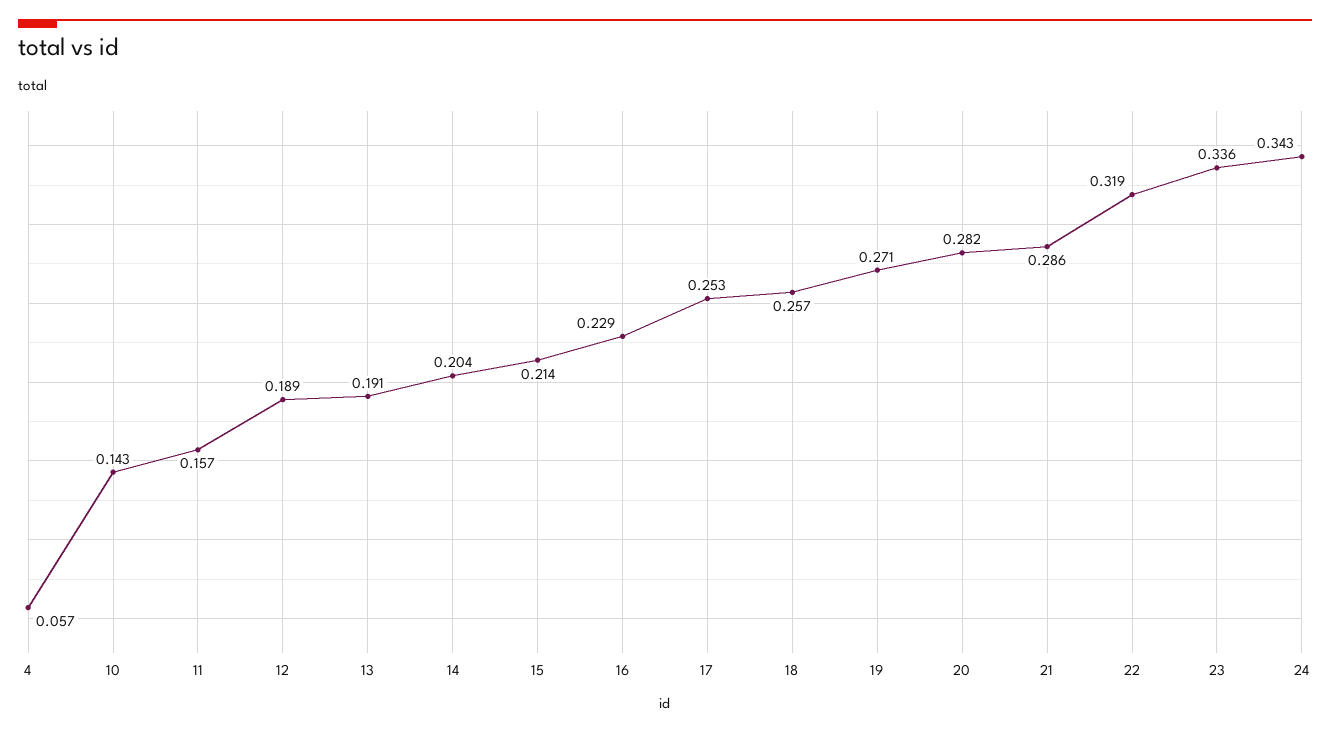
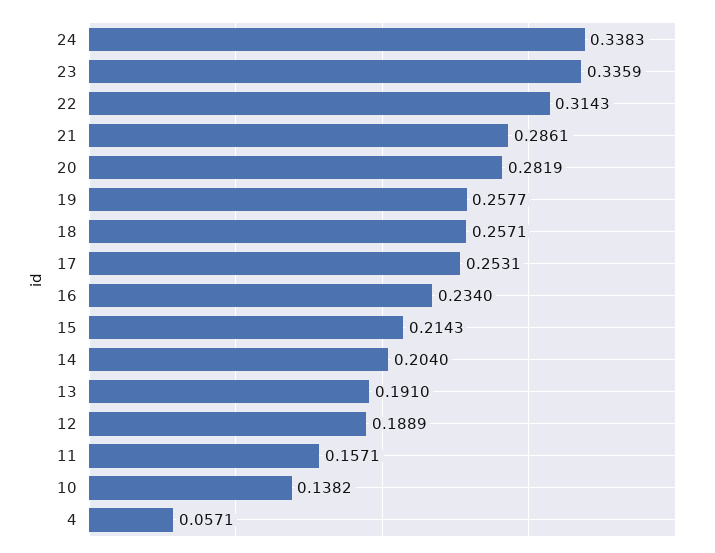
10: 0.143 -> 0.1382
16: 0.229 -> 0.234
19: 0.271 -> 0.2577
22: 0.319 -> 0.3143
24: 0.343 -> 0.3383

